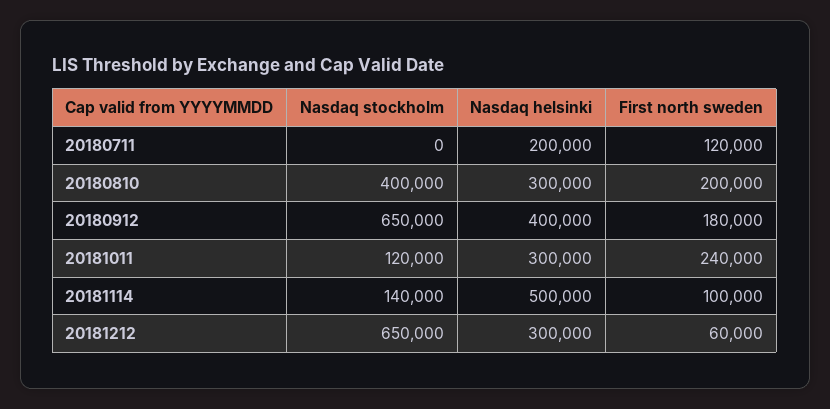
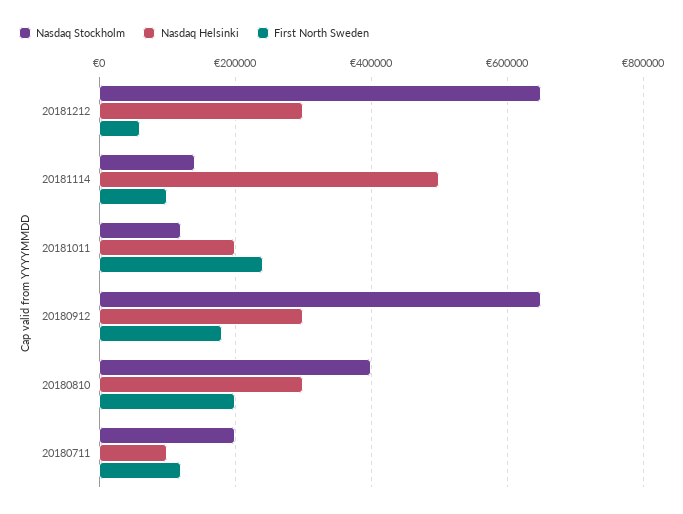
Nasdaq stockholm, 20180711: 0 -> 200000
Nasdaq helsinki, 20180711: 200000 -> 100000
Nasdaq helsinki, 20180912: 400000 -> 300000
Nasdaq helsinki, 20181011: 300000 -> 200000

